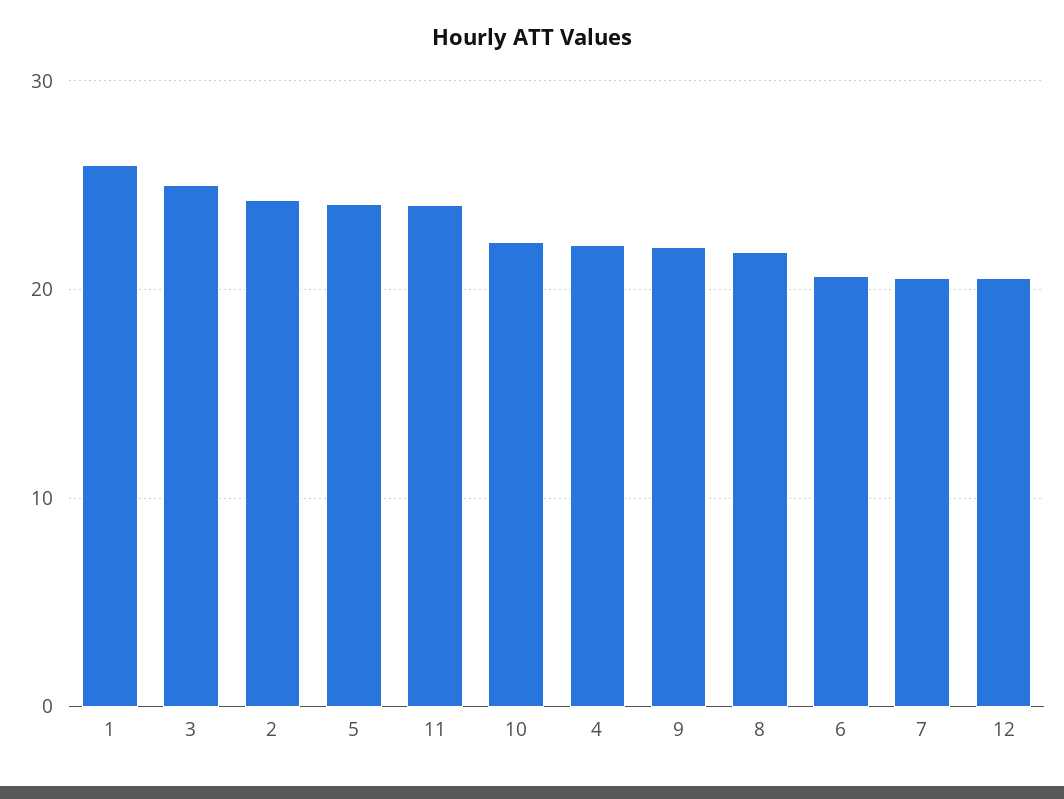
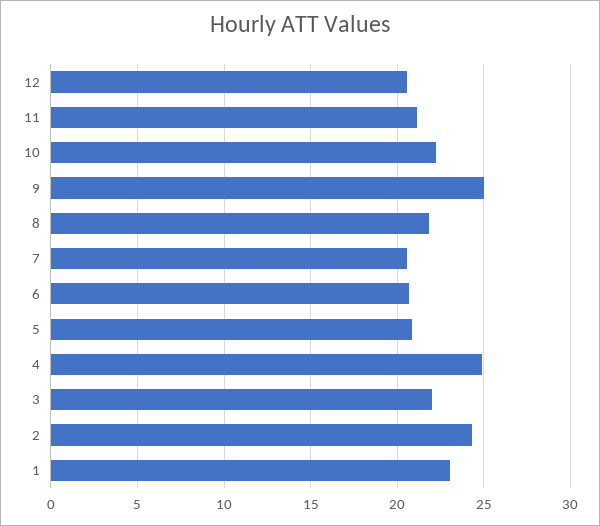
1: 26 -> 23
3: 25 -> 22
5: 24 -> 21
11: 24 -> 21
4: 22 -> 25
9: 22 -> 25

